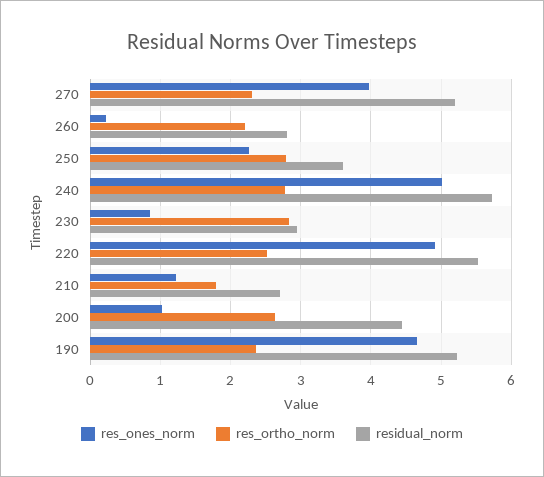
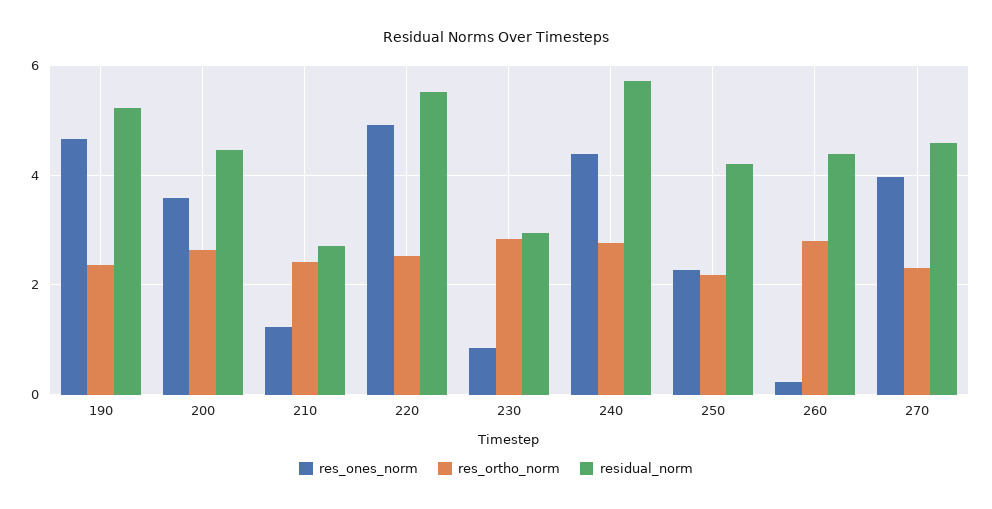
residual_norm, 270: 5.2 -> 4.6
res_ortho_norm, 260: 2.2 -> 2.8
residual_norm, 260: 2.8 -> 4.4
res_ortho_norm, 250: 2.8 -> 2.2
residual_norm, 250: 3.6 -> 4.2
res_ones_norm, 240: 5 -> 4.4
res_ortho_norm, 210: 1.8 -> 2.4
res_ones_norm, 200: 1 -> 3.6

